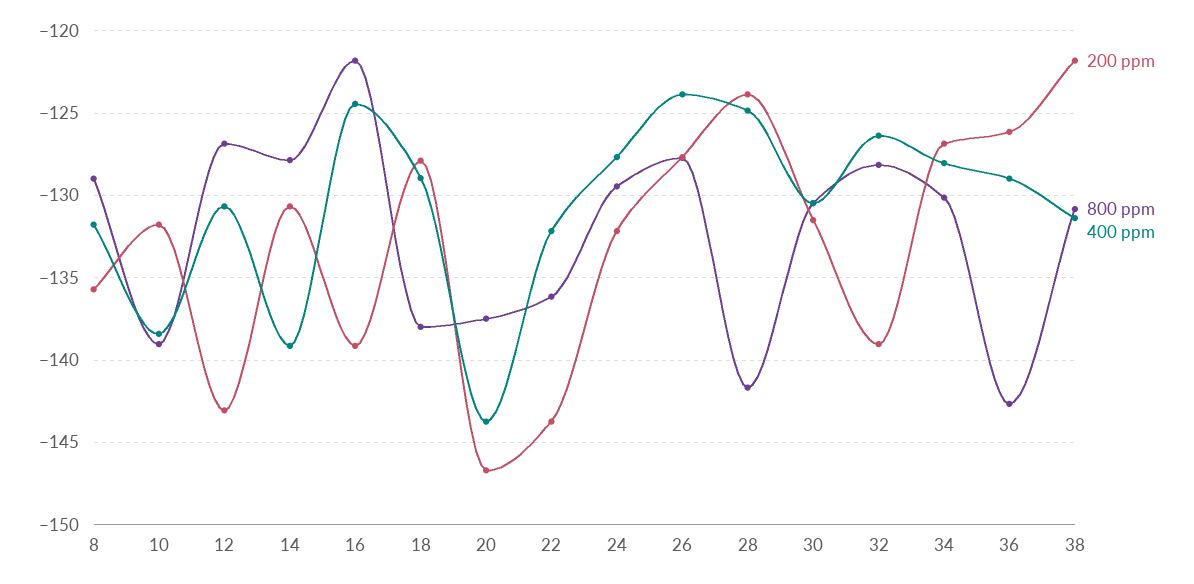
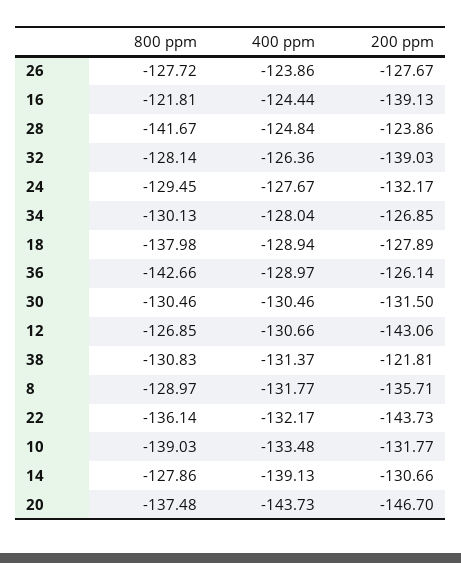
400 ppm, 10: -138.5 -> -133.48

